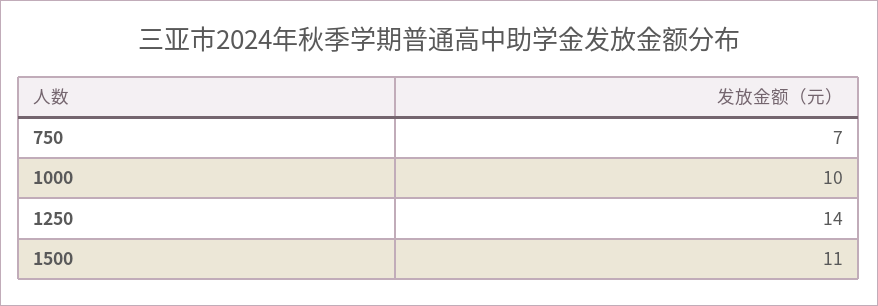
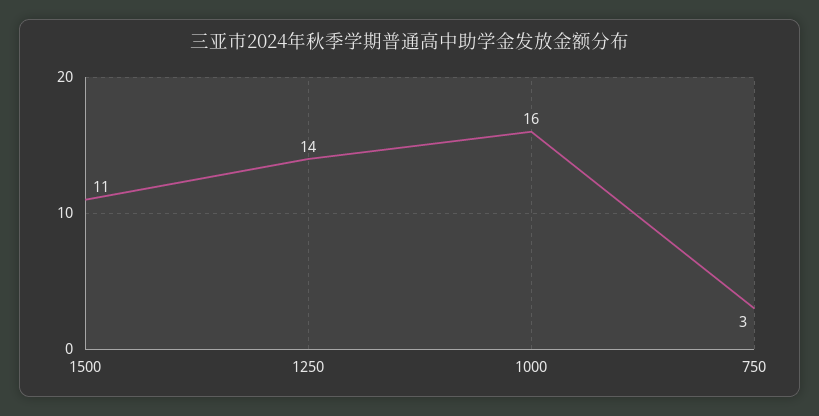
750: 7 -> 3
1000: 10 -> 16

